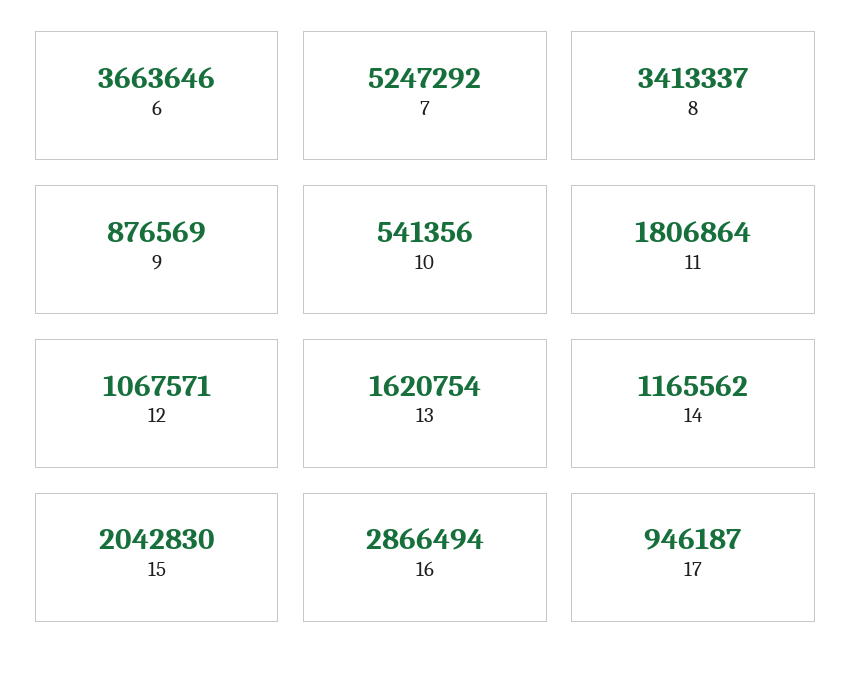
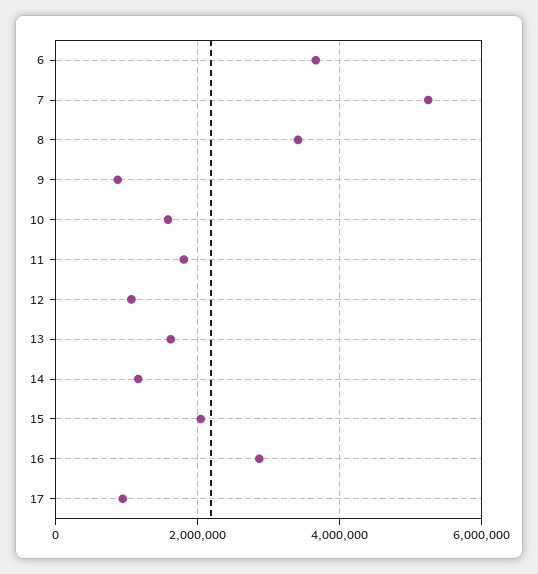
10: 541356 -> 1600000

